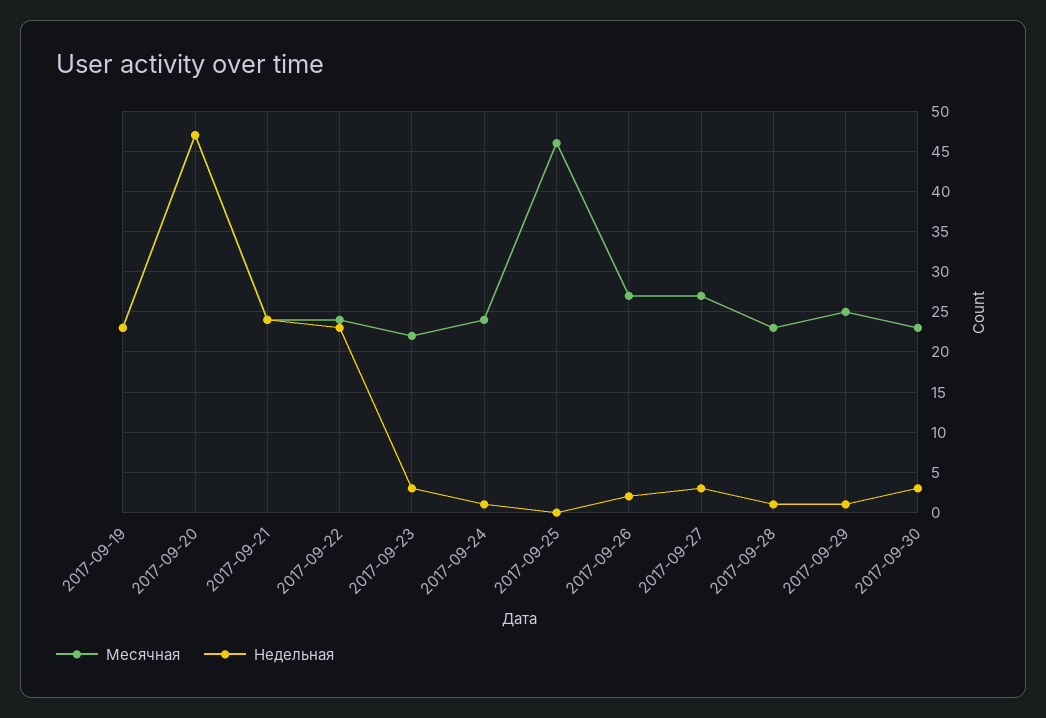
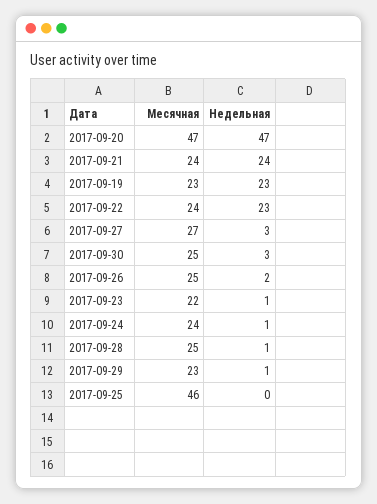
Недельная, 2017-09-23: 3 -> 1
Месячная, 2017-09-26: 27 -> 25
Месячная, 2017-09-28: 23 -> 25
Месячная, 2017-09-29: 25 -> 23
Месячная, 2017-09-30: 23 -> 25

